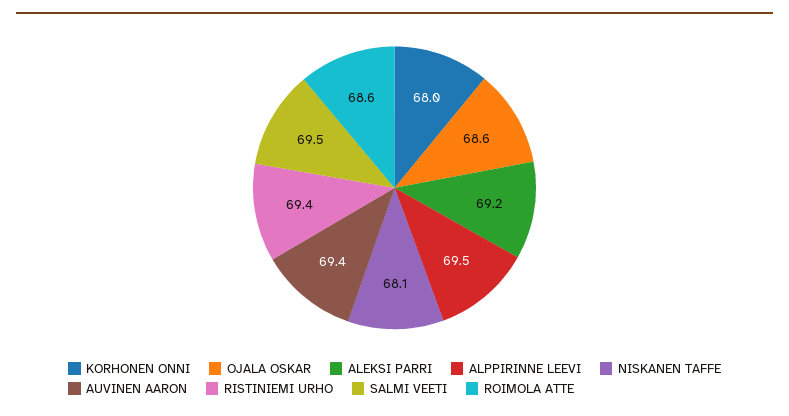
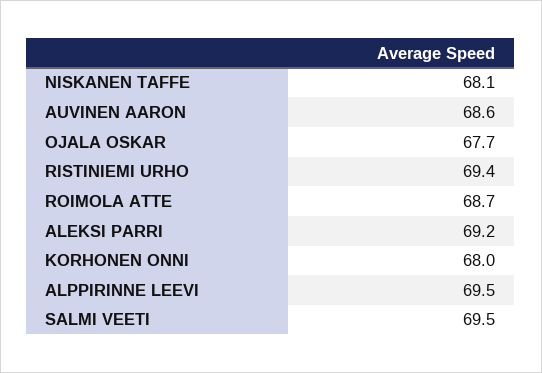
OJALA OSKAR: 68.6 -> 67.7
AUVINEN AARON: 69.4 -> 68.6
ROIMOLA ATTE: 68.6 -> 68.7

